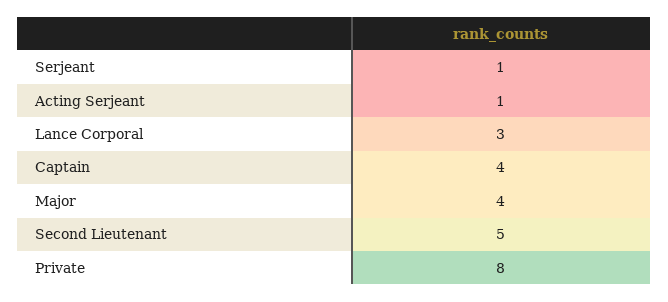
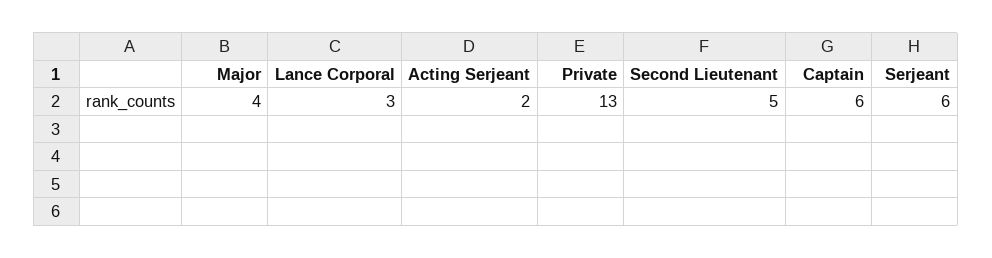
Serjeant: 1 -> 6
Acting Serjeant: 1 -> 2
Captain: 4 -> 6
Private: 8 -> 13

